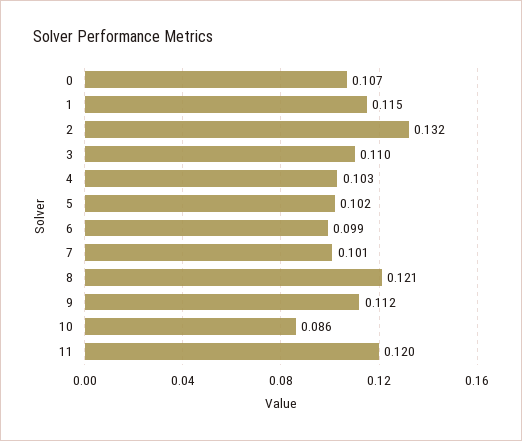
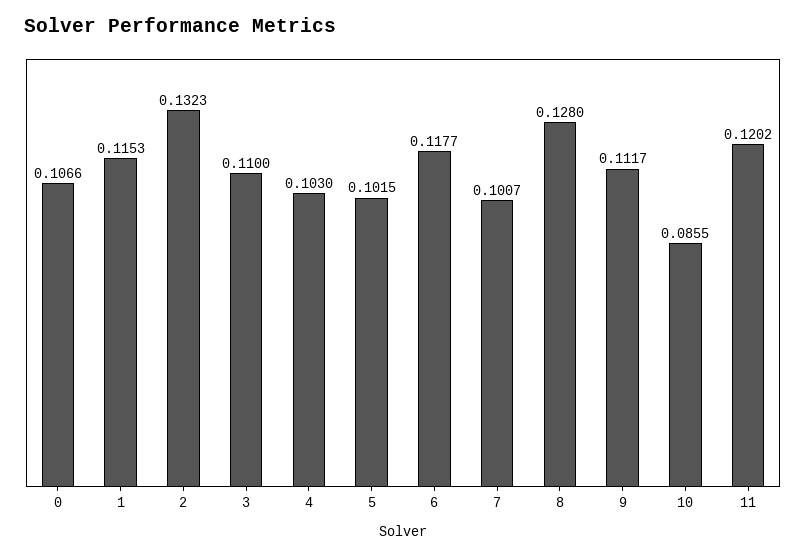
6: 0.099 -> 0.1177
8: 0.121 -> 0.128

